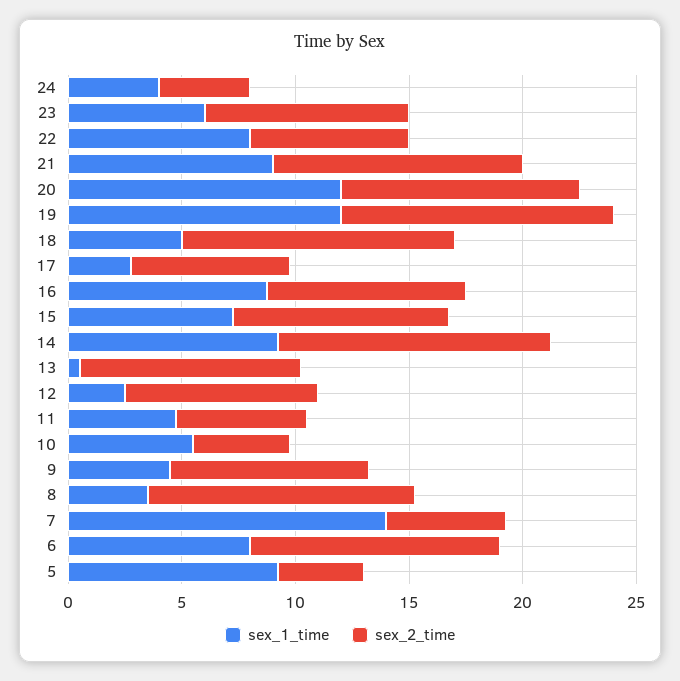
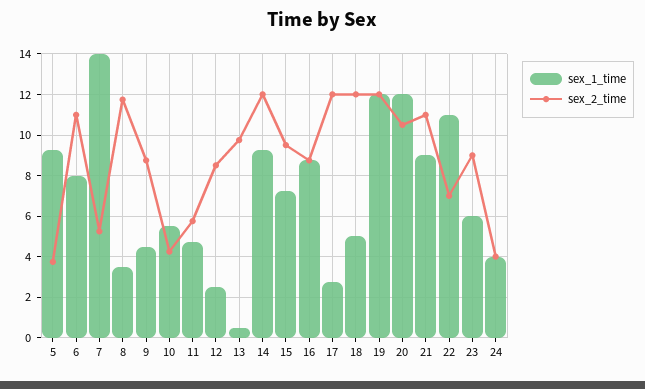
sex_1_time, 22: 8 -> 11
sex_2_time, 17: 7 -> 12

